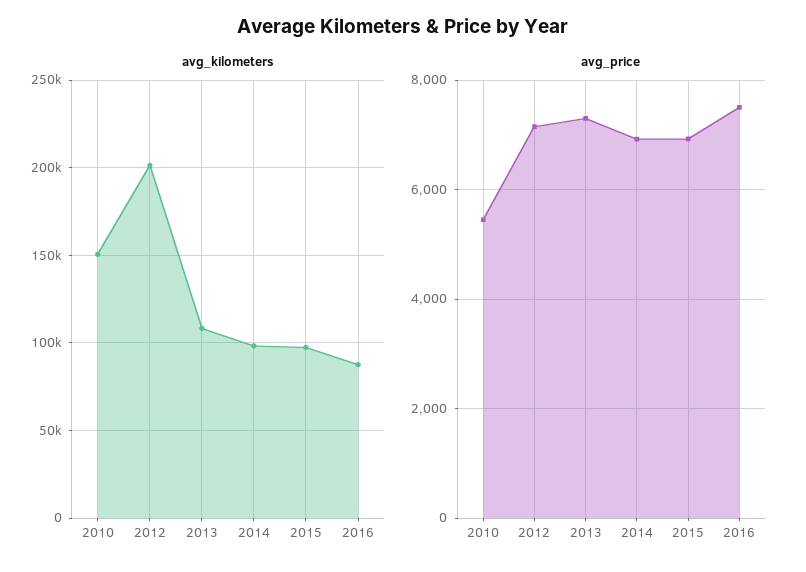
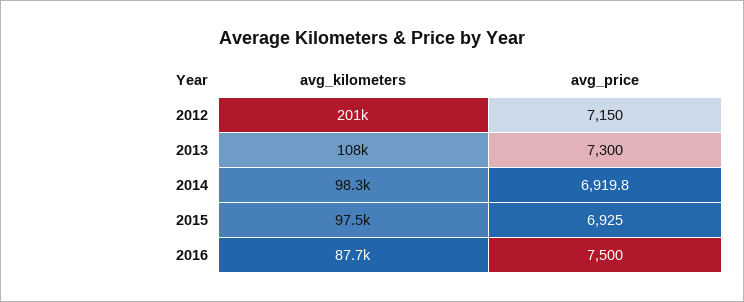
avg_kilometers, 2010: 150000 -> none
avg_price, 2010: 5400 -> none

